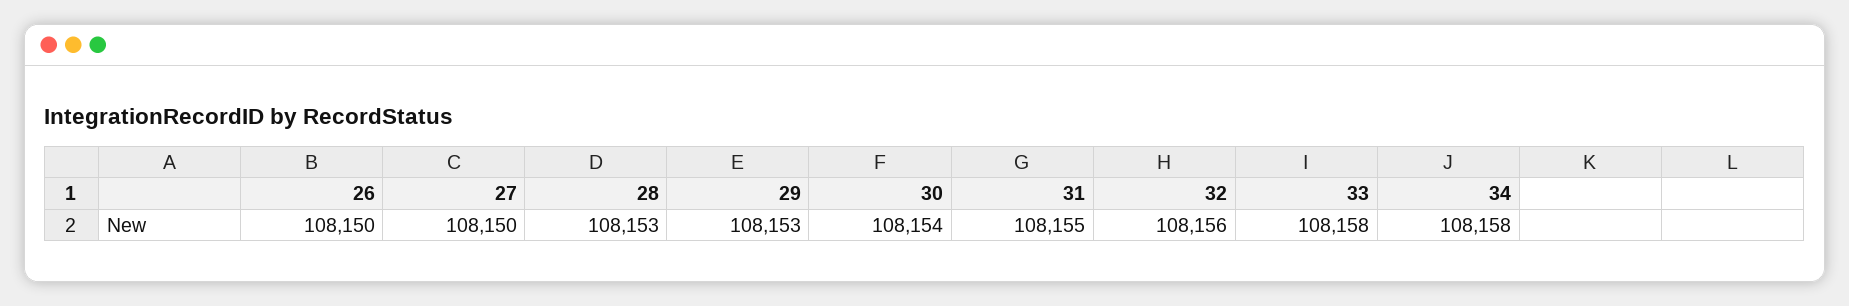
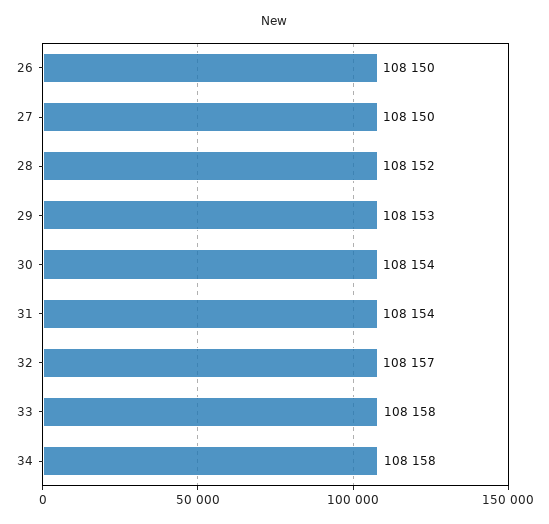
28: 108153 -> 108152
31: 108155 -> 108154
32: 108156 -> 108157

